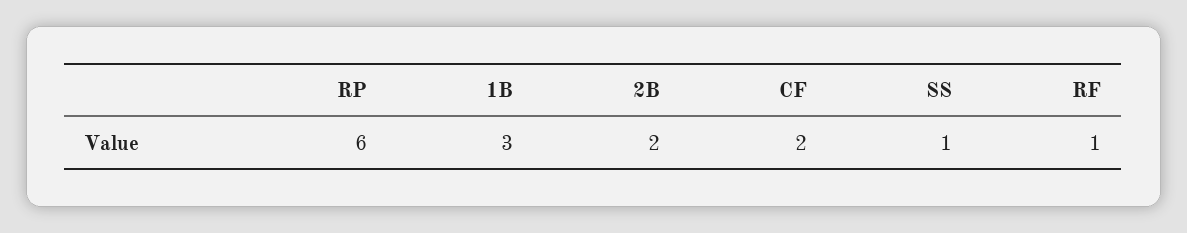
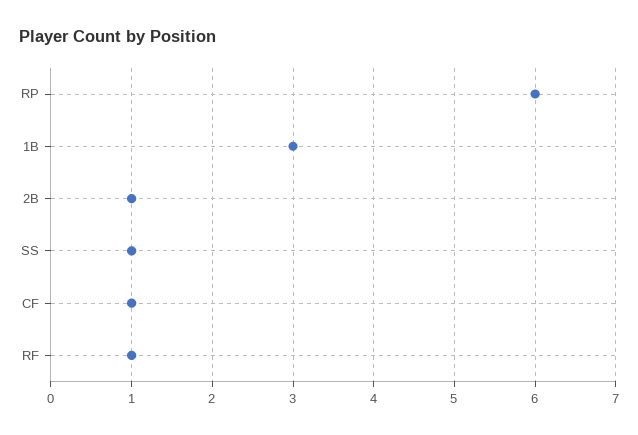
2B: 2 -> 1
CF: 2 -> 1

